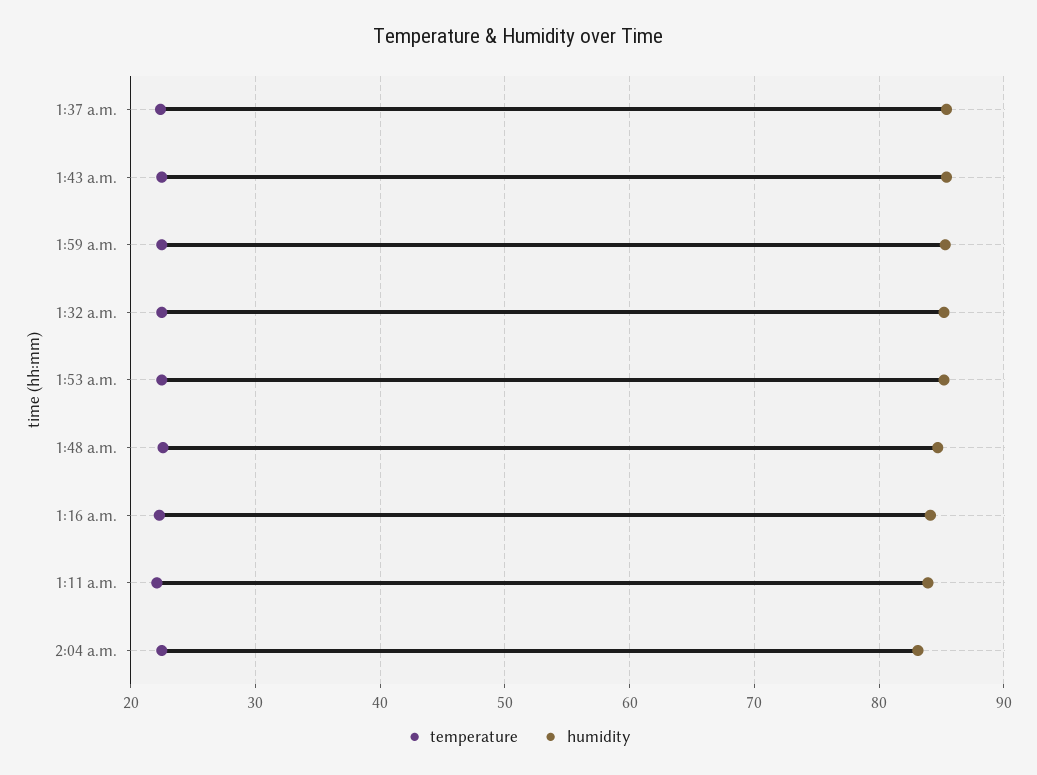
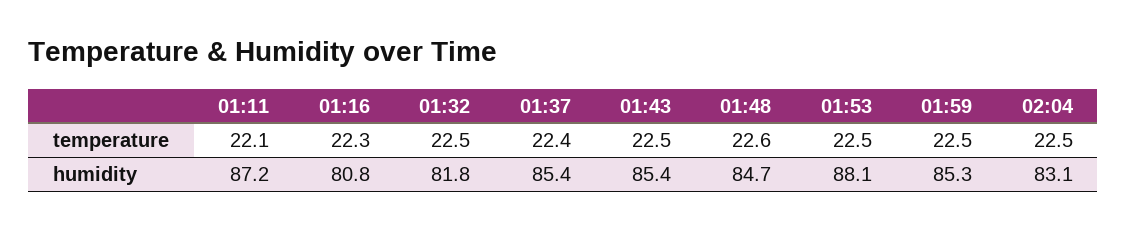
humidity, 1:32 a.m.: 85 -> 81.8
humidity, 1:53 a.m.: 85 -> 88.1
humidity, 1:16 a.m.: 84 -> 80.8
humidity, 1:11 a.m.: 84 -> 87.2

